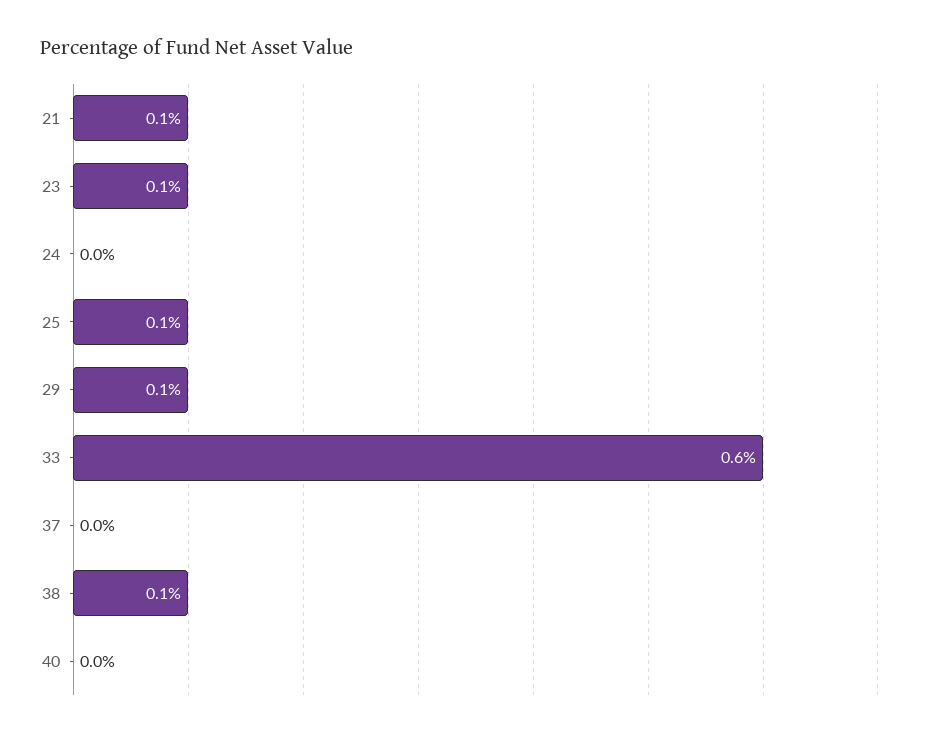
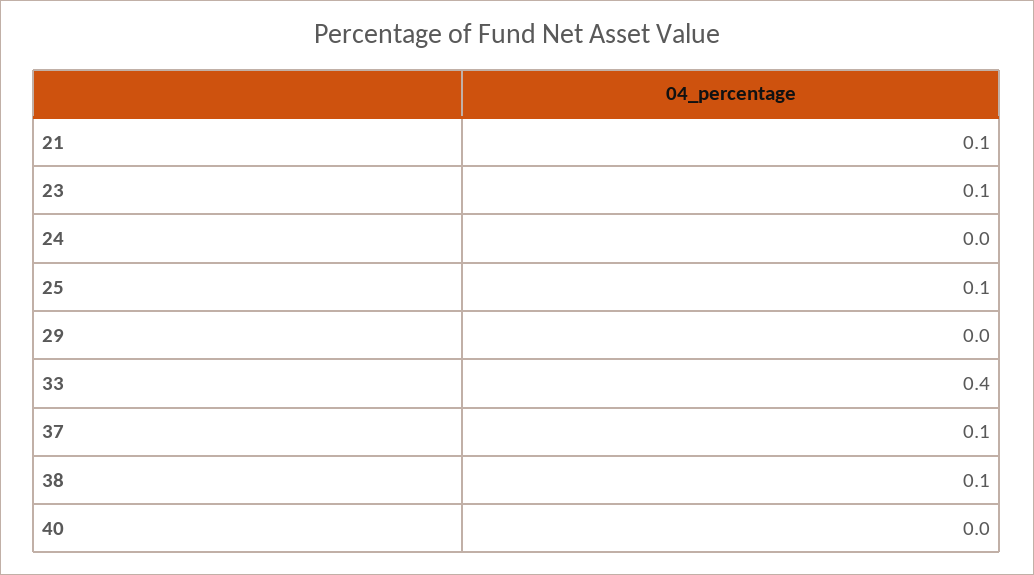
29: 0.1 -> 0
33: 0.6 -> 0.4
37: 0 -> 0.1

